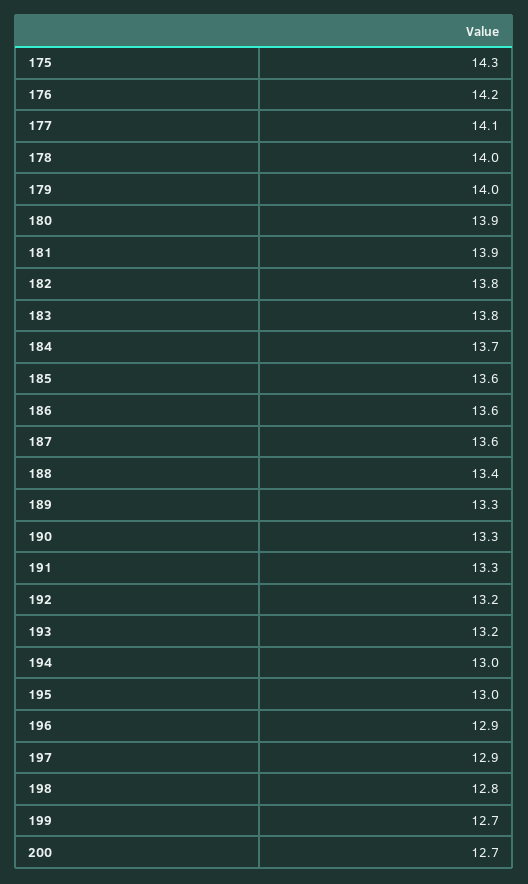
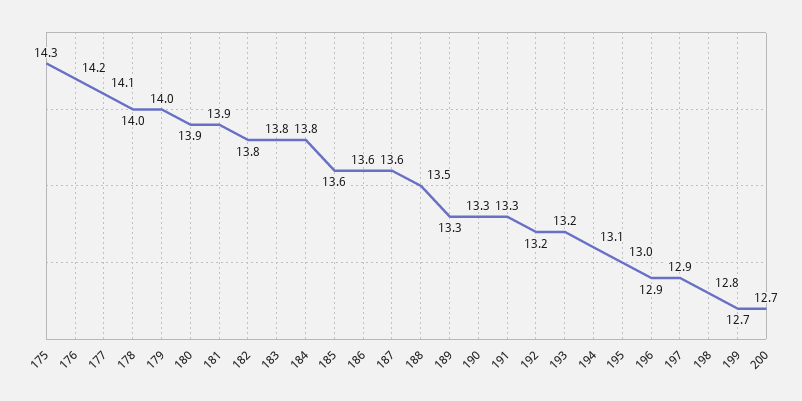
184: 13.7 -> 13.8
188: 13.4 -> 13.5
194: 13 -> 13.1

